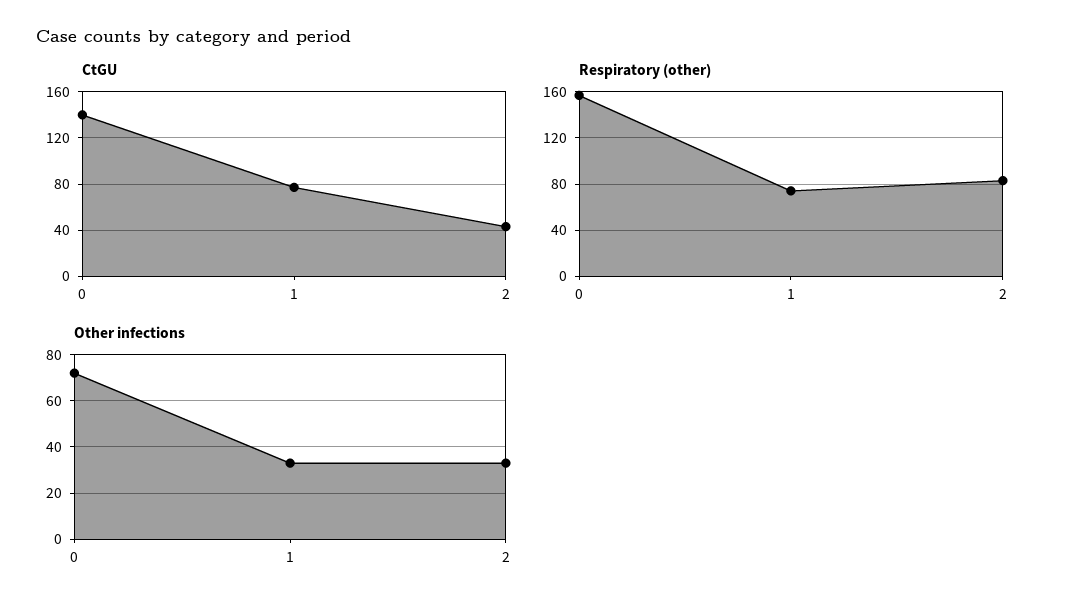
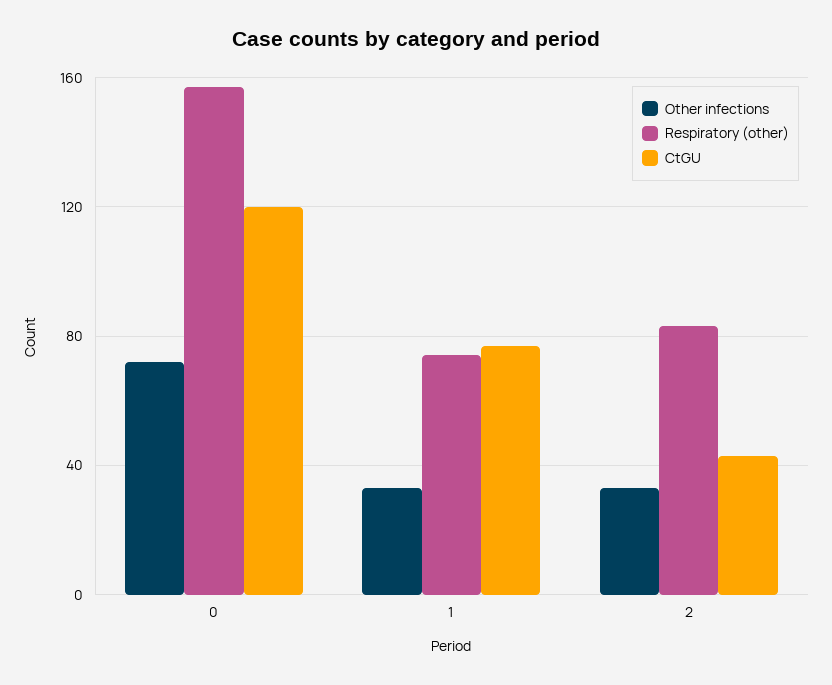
CtGU, 0: 140 -> 120

